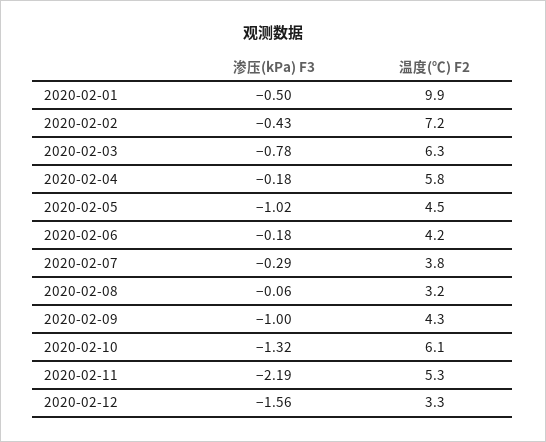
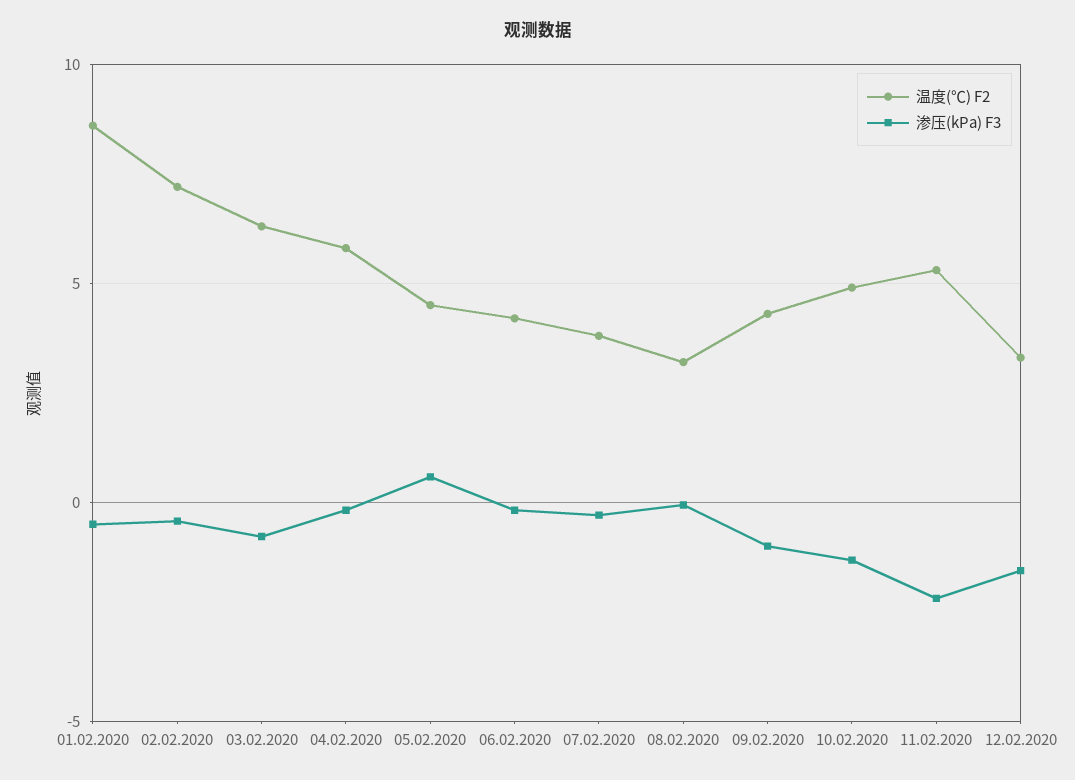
温度(℃) F2, 2020-02-01: 9.9 -> 8.5
渗压(kPa) F3, 2020-02-05: -1.02 -> 0.5
温度(℃) F2, 2020-02-10: 6.1 -> 5

